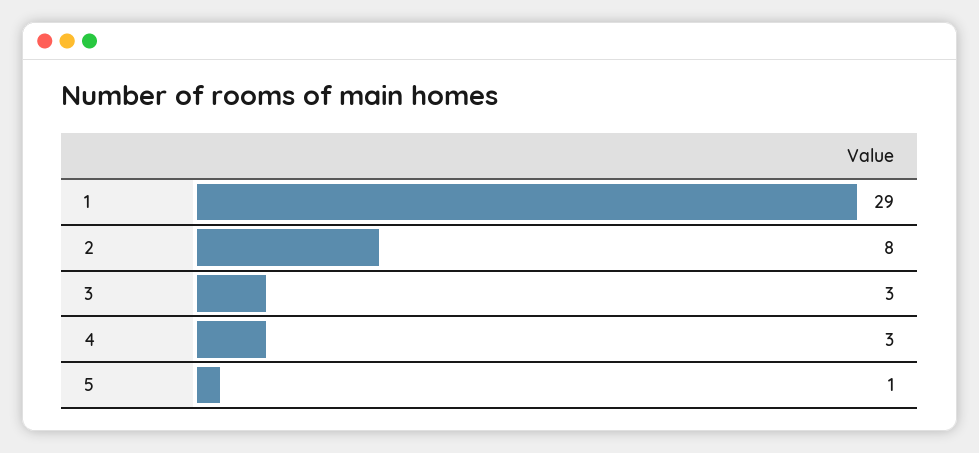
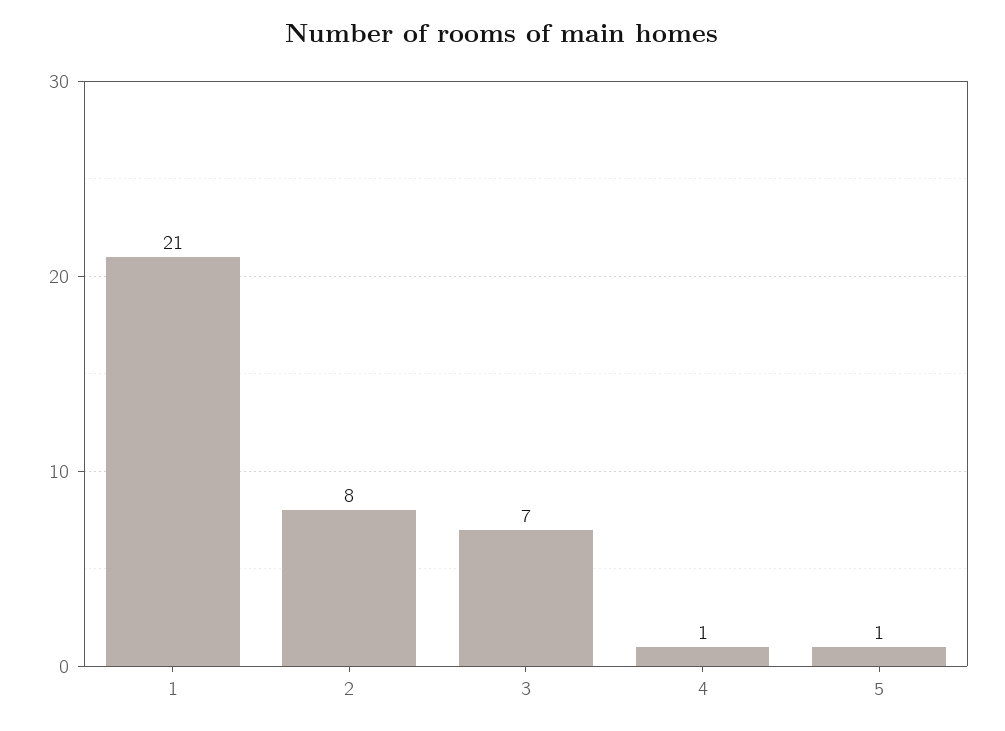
1: 29 -> 21
3: 3 -> 7
4: 3 -> 1

